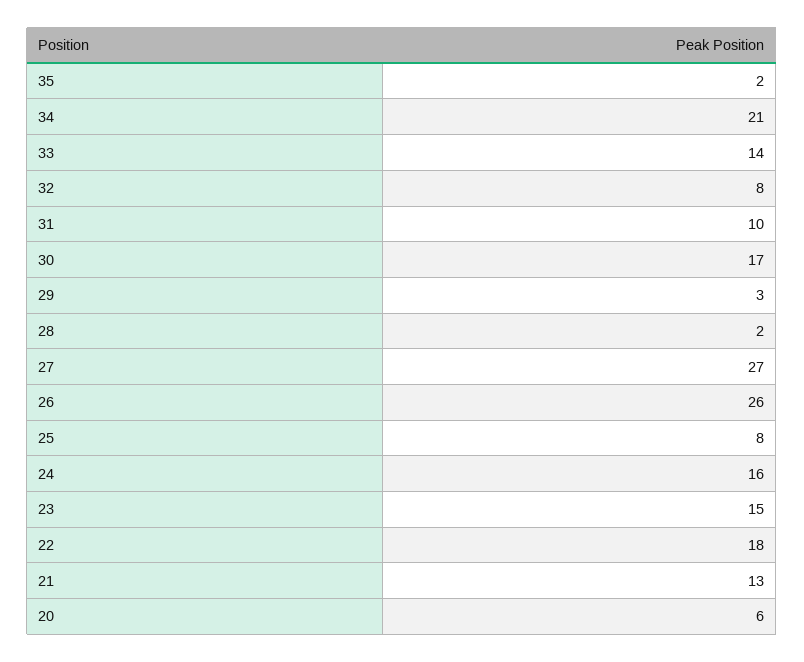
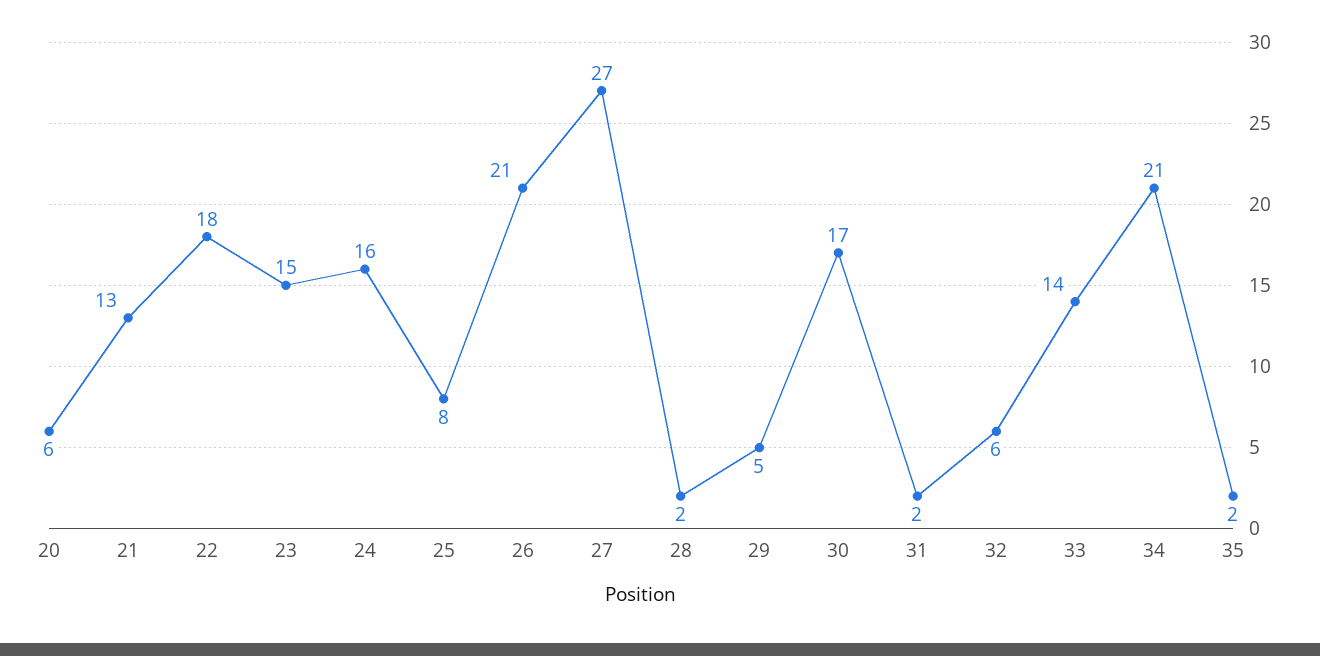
32: 8 -> 6
31: 10 -> 2
29: 3 -> 5
26: 26 -> 21

